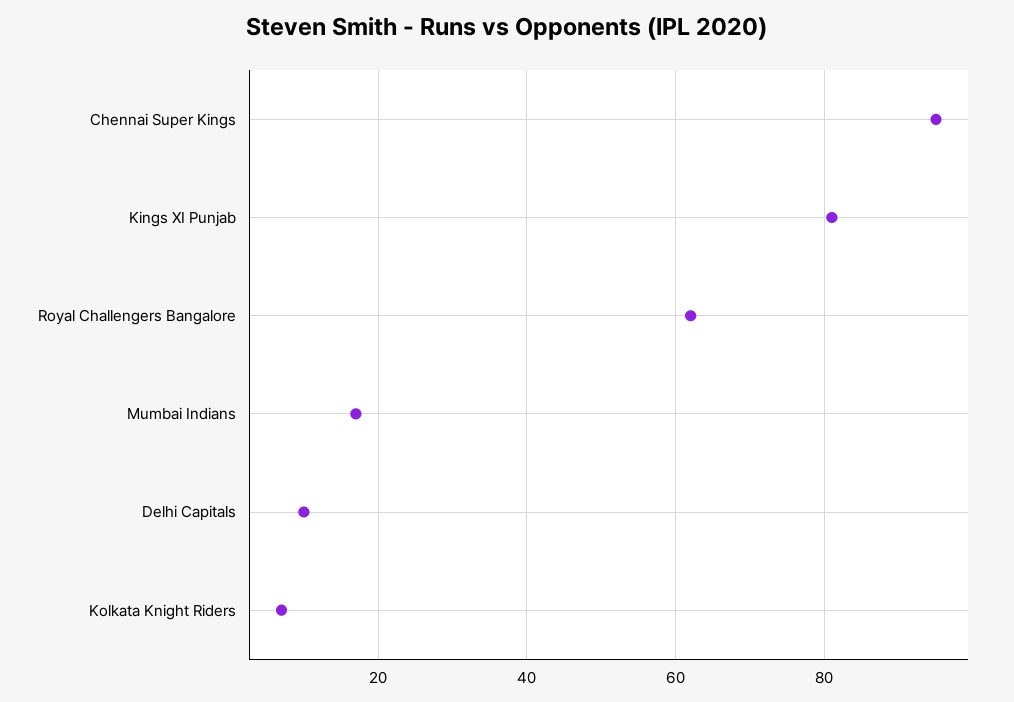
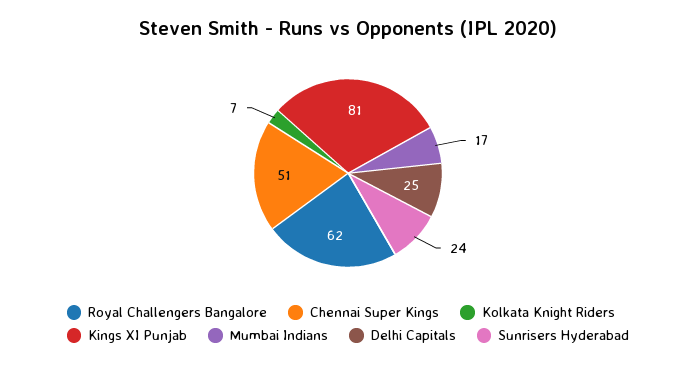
Chennai Super Kings: 95 -> 51
Delhi Capitals: 10 -> 25
Sunrisers Hyderabad: none -> 24

